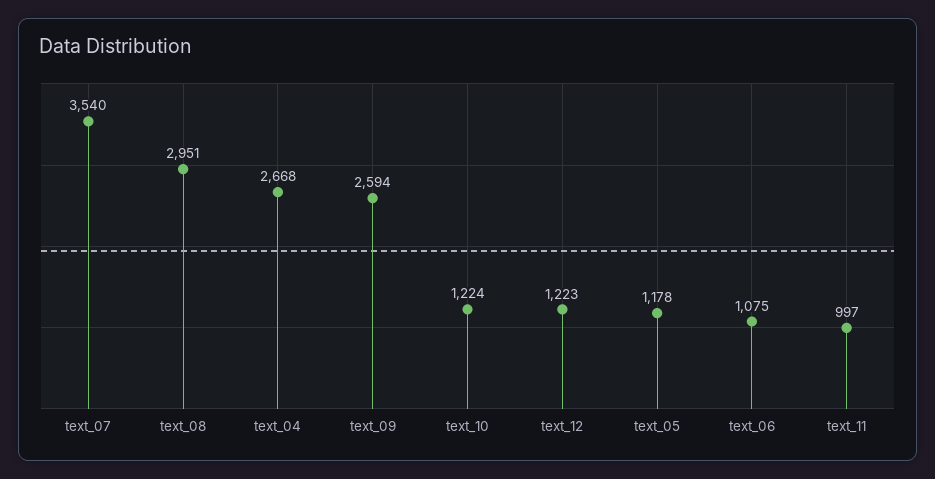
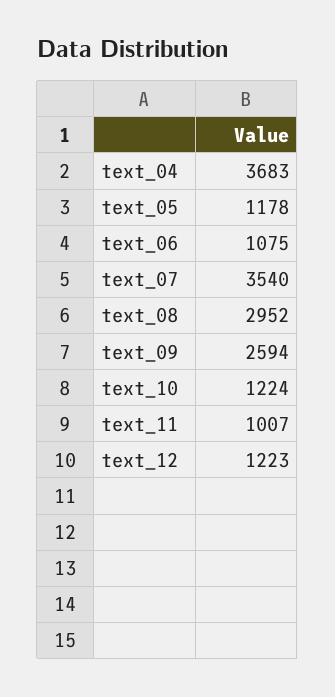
text_08: 2951 -> 2952
text_04: 2668 -> 3683
text_11: 997 -> 1007

